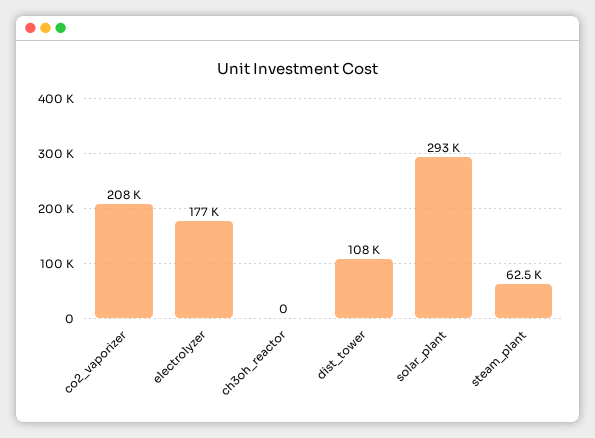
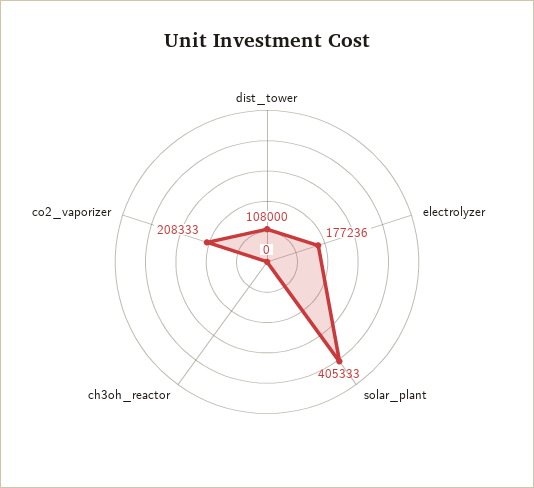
solar_plant: 293000 -> 405333
steam_plant: 62500 -> none

